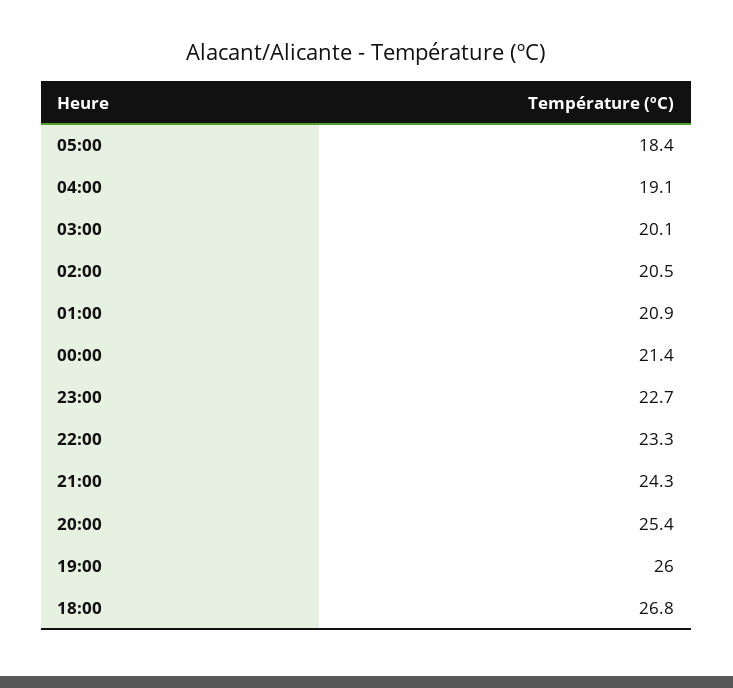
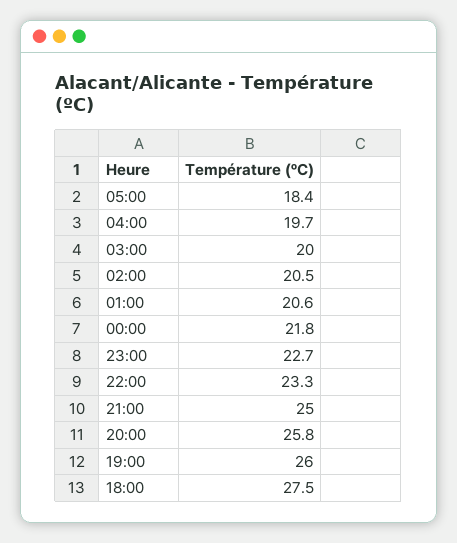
04:00: 19.1 -> 19.7
03:00: 20.1 -> 20
01:00: 20.9 -> 20.6
00:00: 21.4 -> 21.8
21:00: 24.3 -> 25
20:00: 25.4 -> 25.8
18:00: 26.8 -> 27.5

